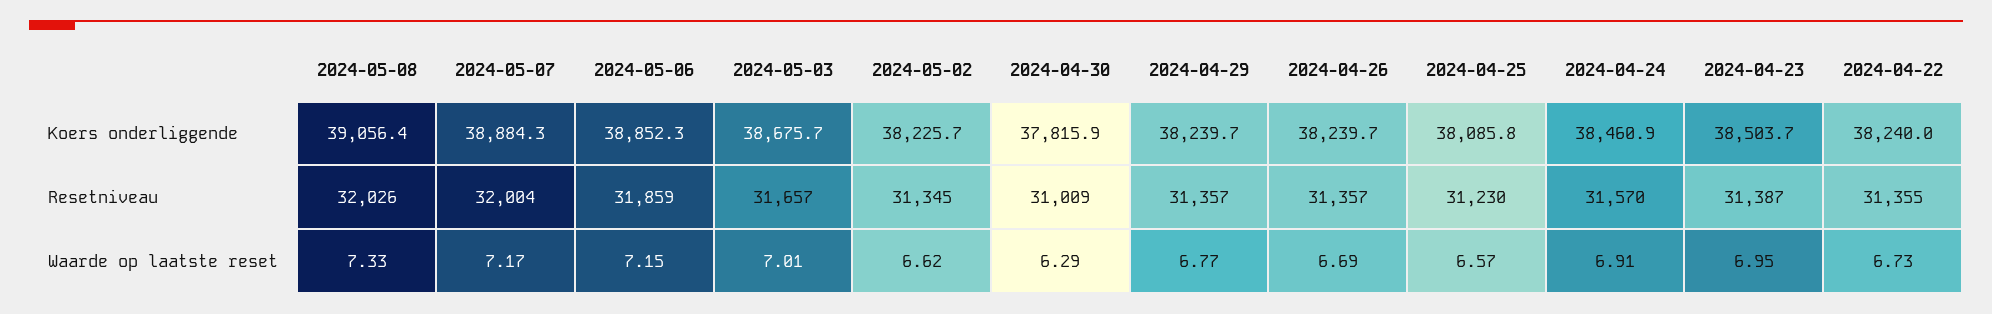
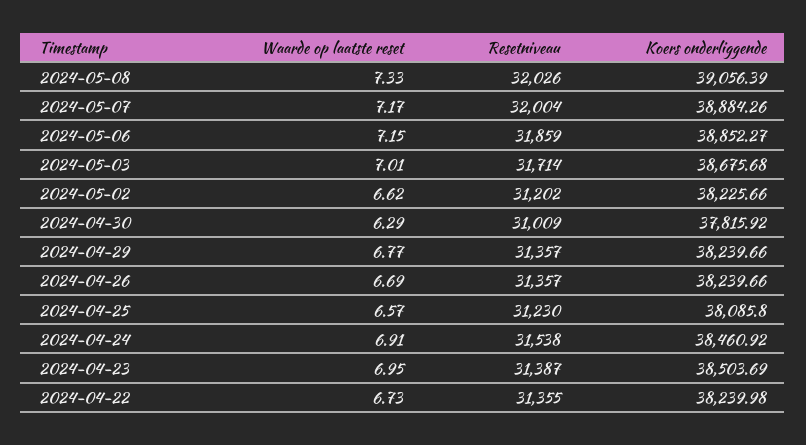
2024-05-03, Resetniveau: 31657 -> 31714
2024-05-02, Resetniveau: 31345 -> 31202
2024-04-24, Resetniveau: 31570 -> 31538

